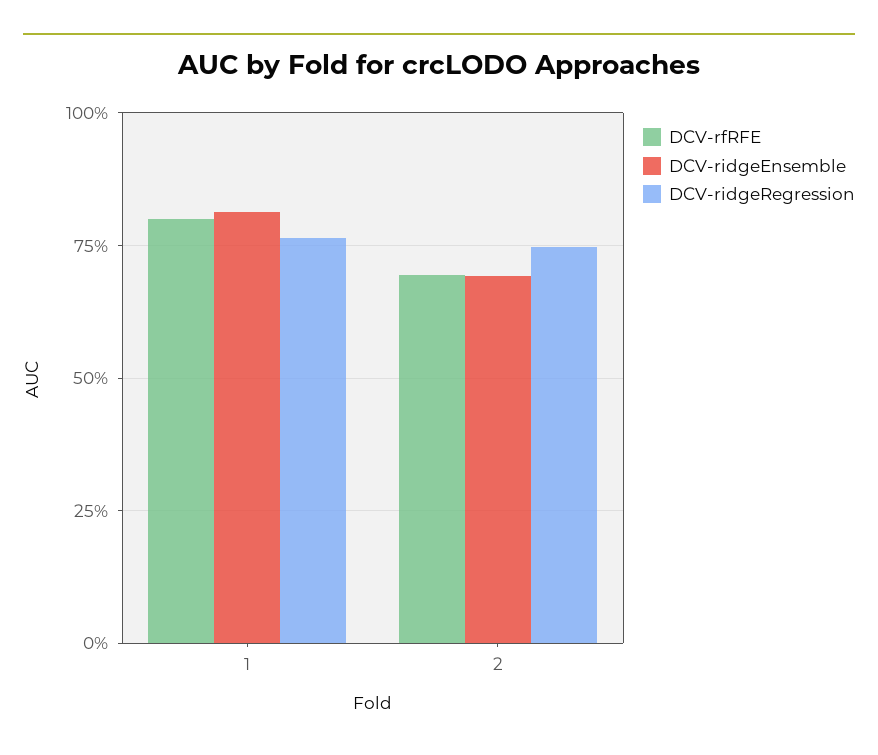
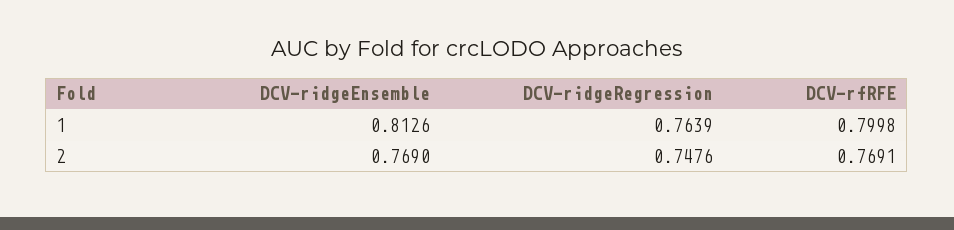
DCV-rfRFE, 2: 0.7 -> 0.7691
DCV-ridgeEnsemble, 2: 0.7 -> 0.769

